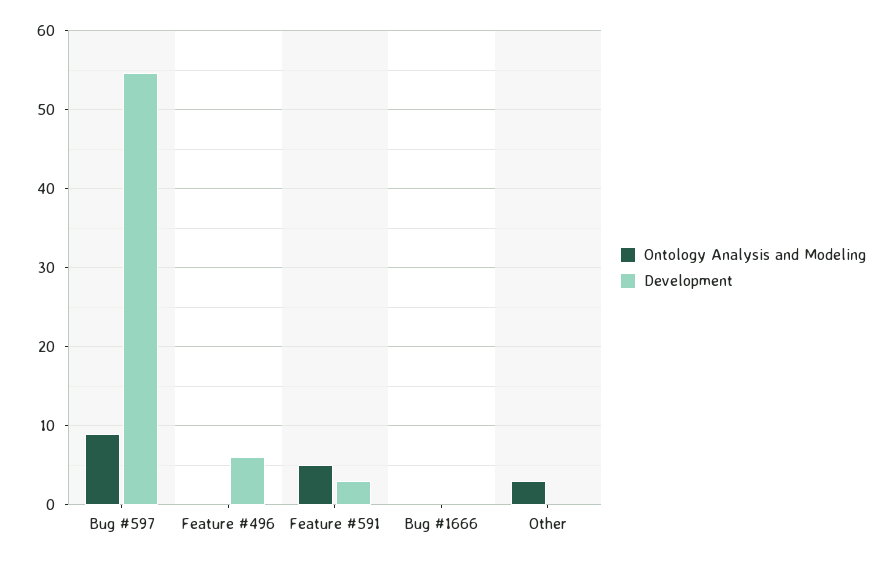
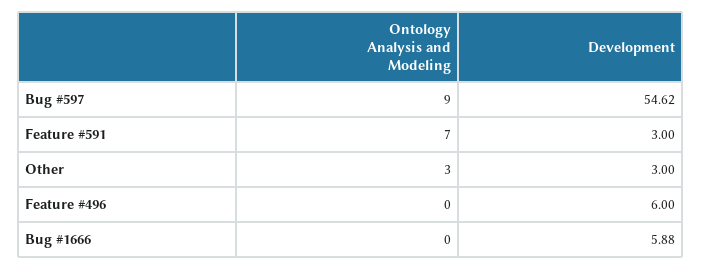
Ontology Analysis and Modeling, Feature #591: 5 -> 7
Development, Bug #1666: 0 -> 5.88
Development, Other: 0 -> 3

